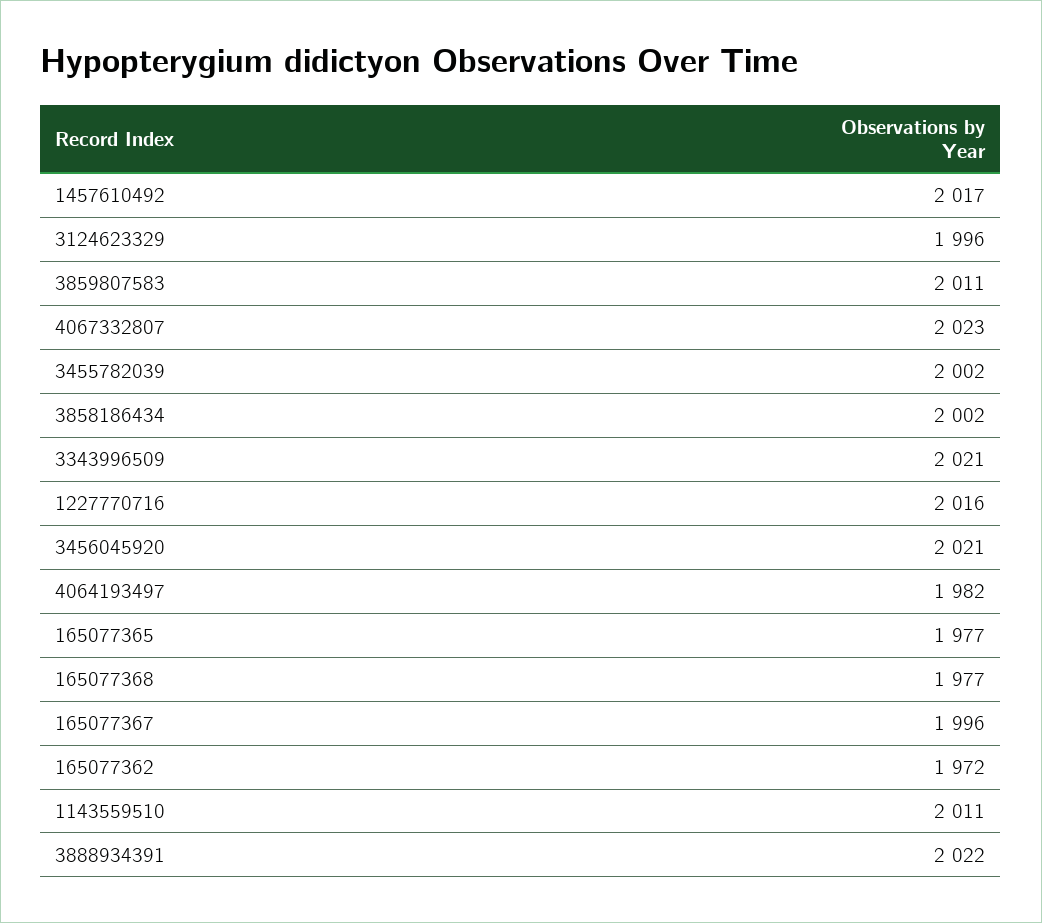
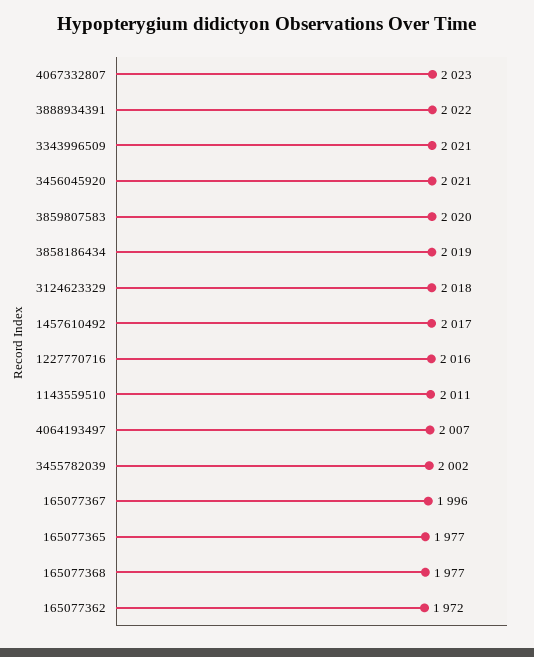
3124623329: 1996 -> 2018
3859807583: 2011 -> 2020
3858186434: 2002 -> 2019
4064193497: 1982 -> 2007

